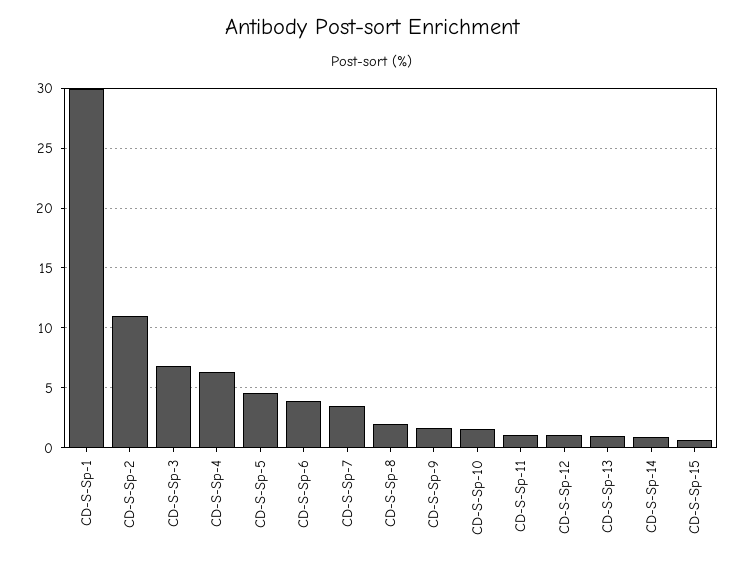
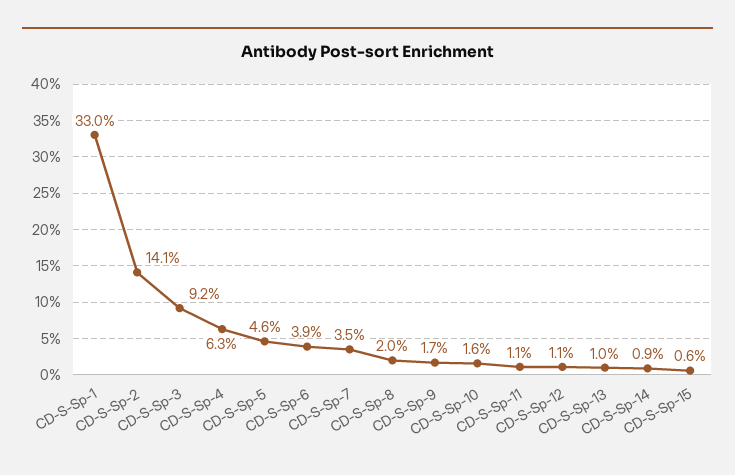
CD-S-Sp-1: 30 -> 33
CD-S-Sp-2: 11 -> 14.1
CD-S-Sp-3: 7 -> 9.2

